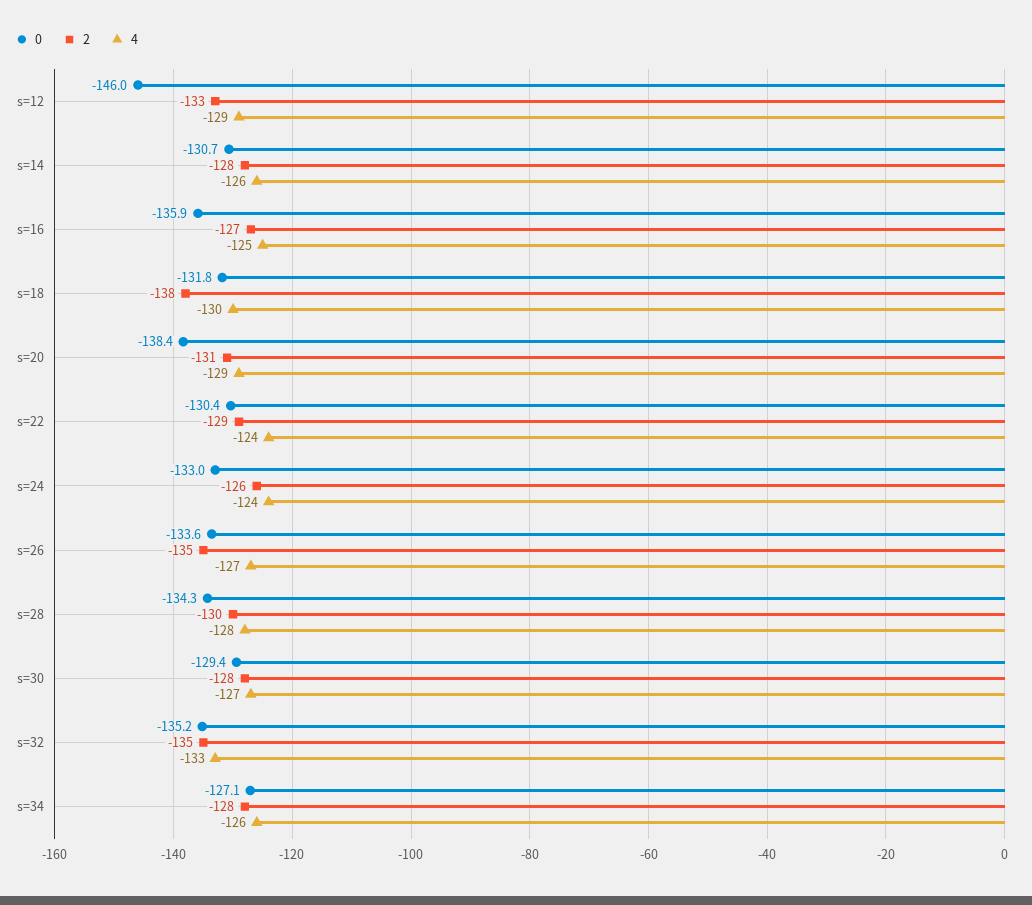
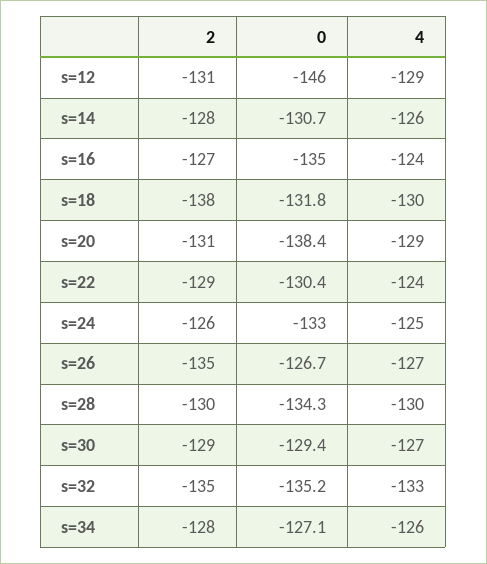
2, s=12: -133 -> -131
0, s=16: -135.9 -> -135
4, s=16: -125 -> -124
4, s=24: -124 -> -125
0, s=26: -133.6 -> -126.7
4, s=28: -128 -> -130
2, s=30: -128 -> -129

